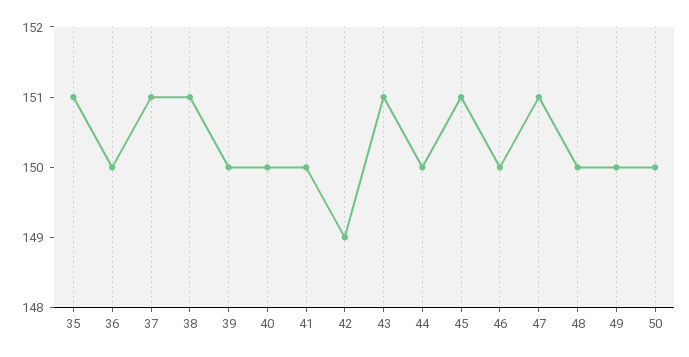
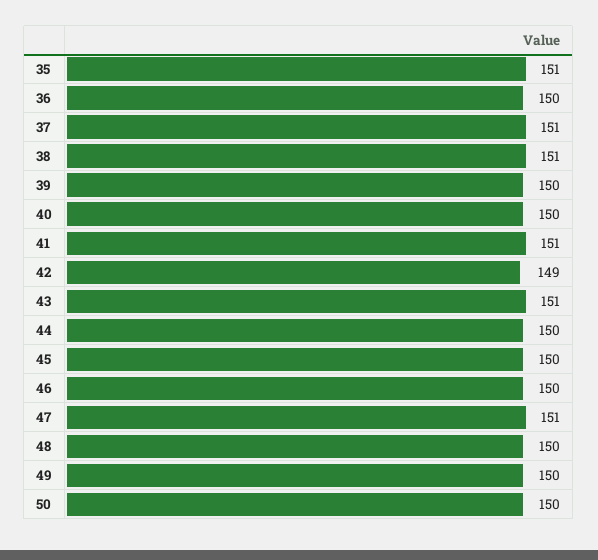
41: 150 -> 151
45: 151 -> 150

